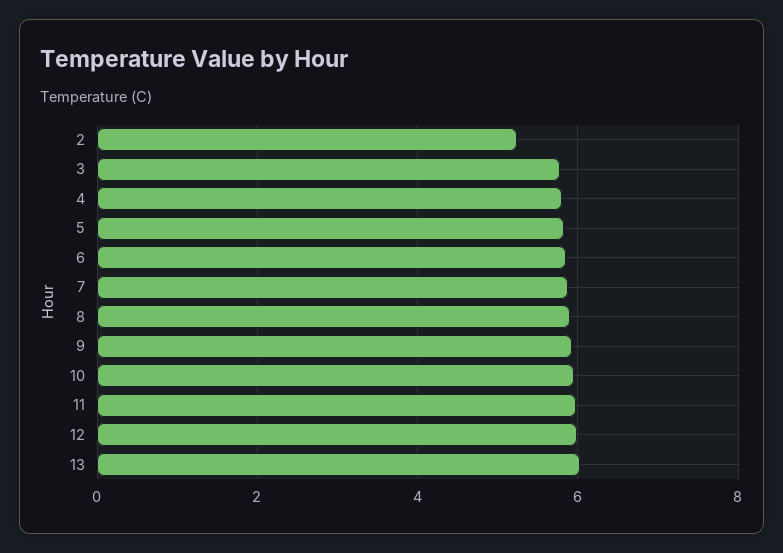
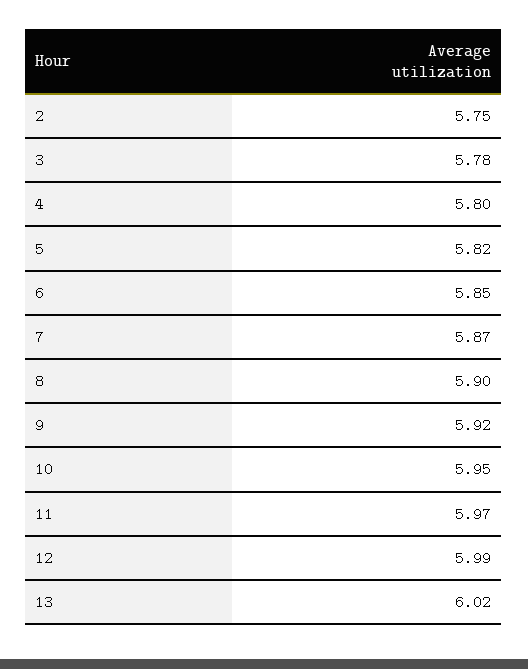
2: 5.2 -> 5.75

